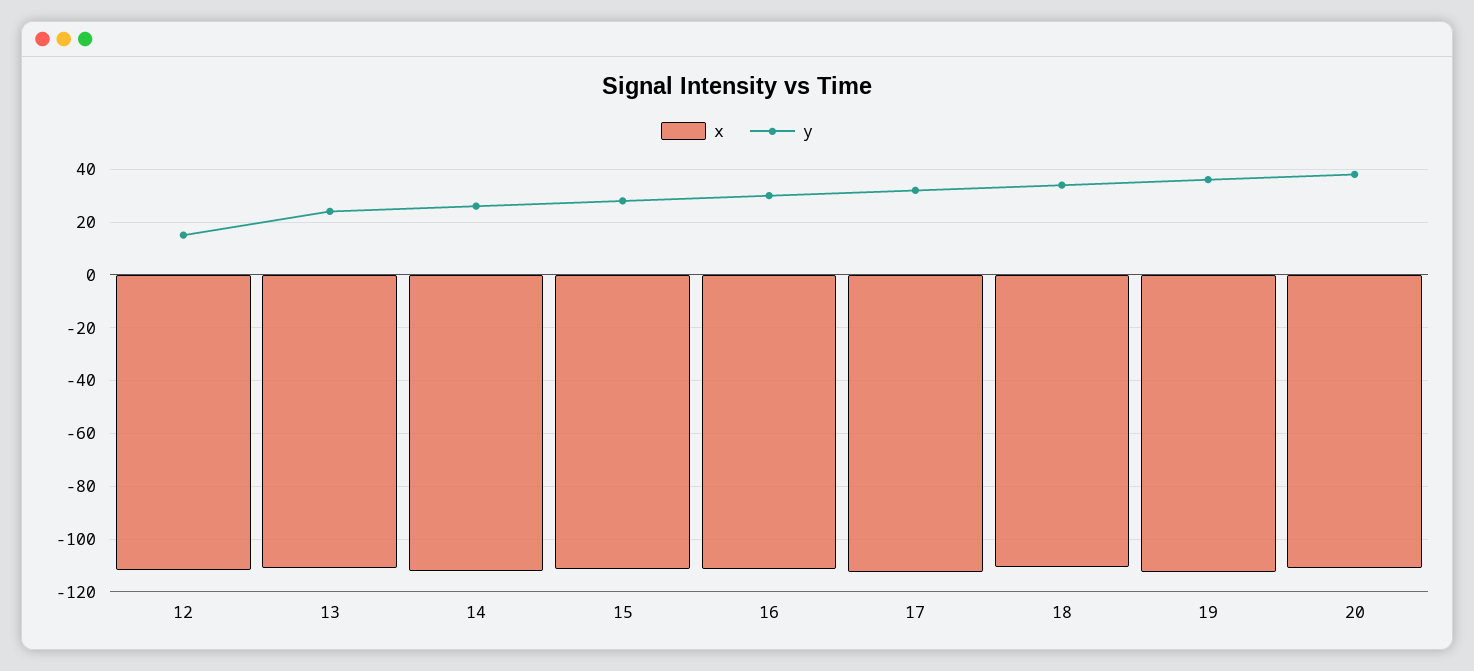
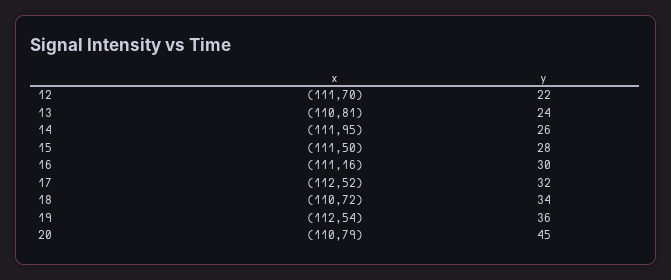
y, 12: 15 -> 22
y, 20: 37.5 -> 45

